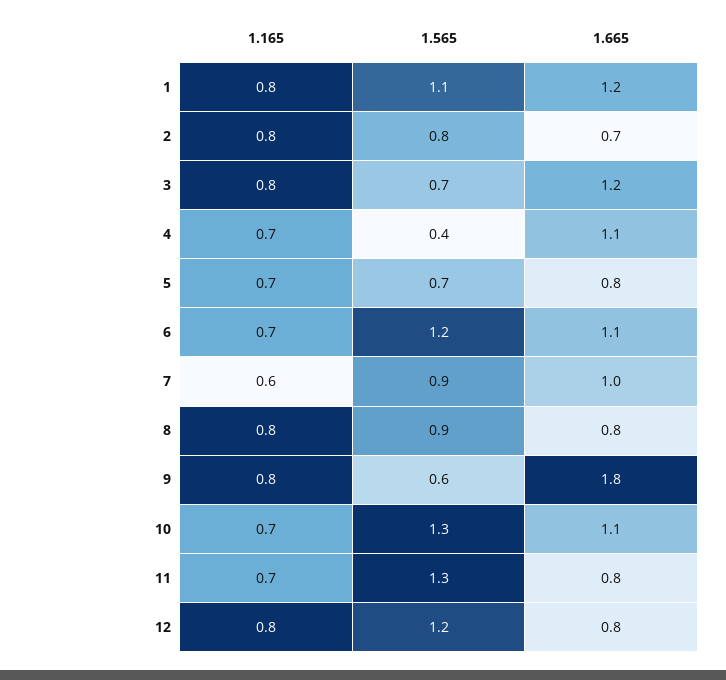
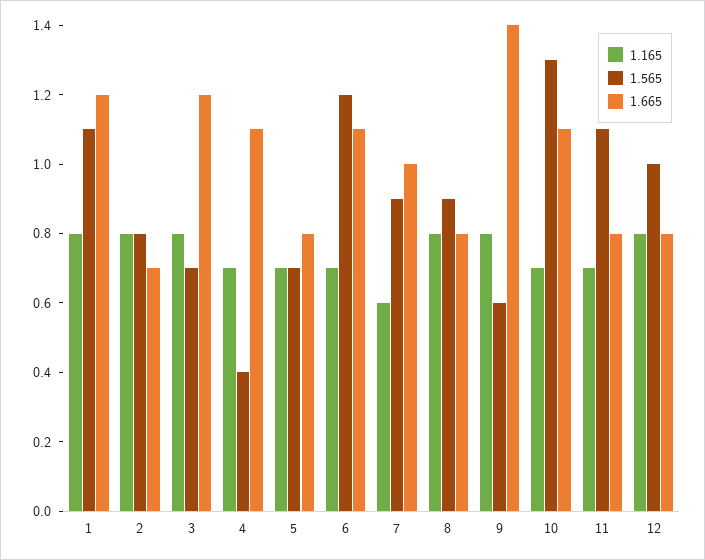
1.665, 9: 1.8 -> 1.4
1.565, 11: 1.3 -> 1.1
1.565, 12: 1.2 -> 1

